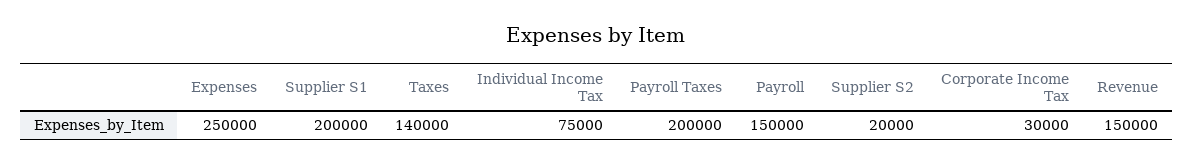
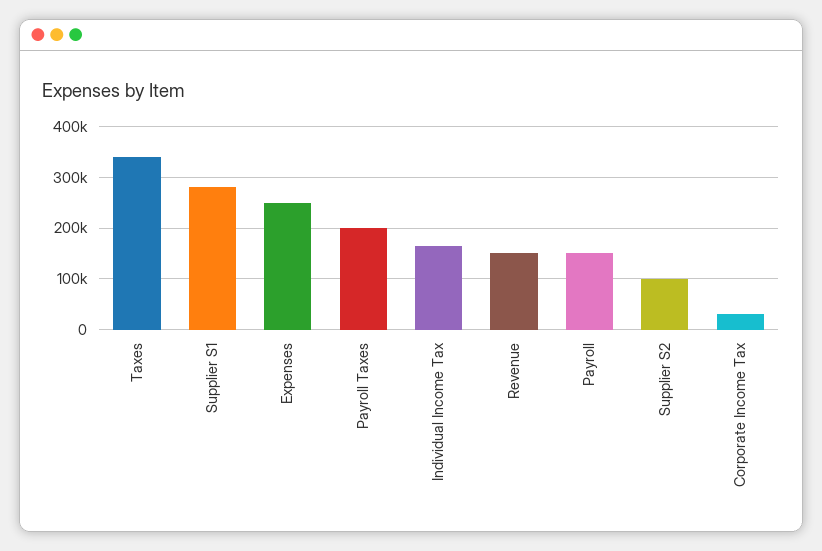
Supplier S1: 200000 -> 280000
Taxes: 140000 -> 340000
Individual Income Tax: 75000 -> 160000
Supplier S2: 20000 -> 100000

